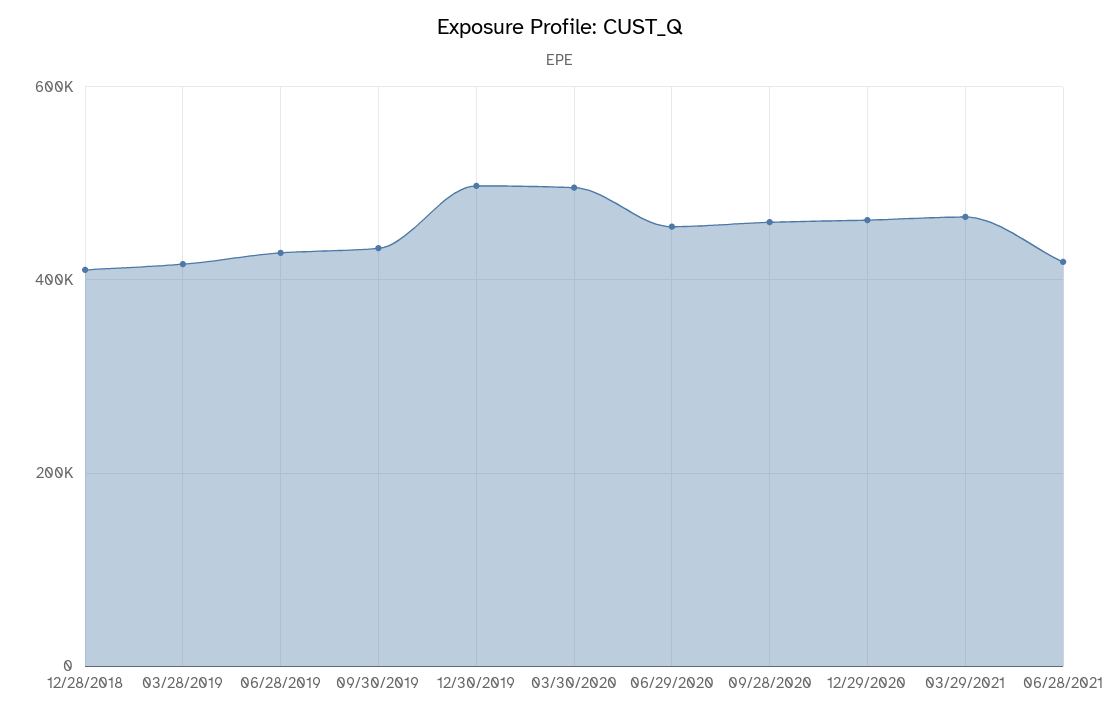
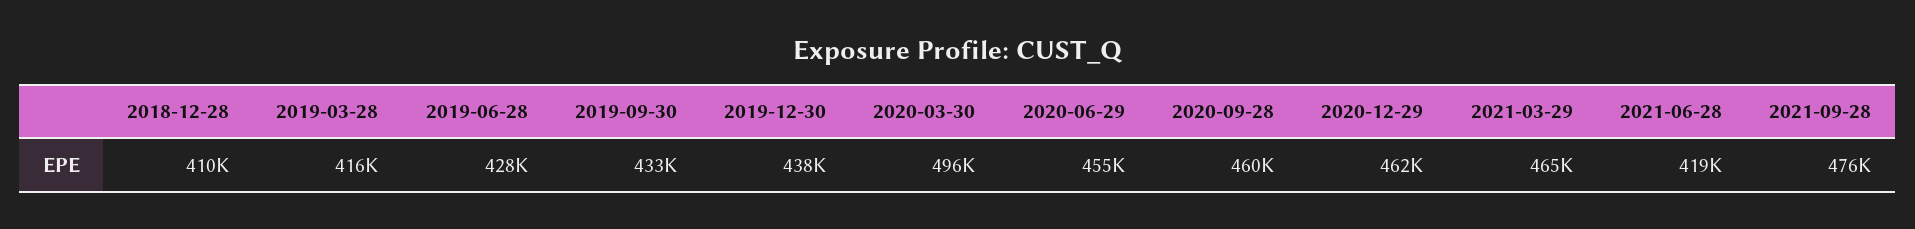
12/30/2019: 500000 -> 438000
2021-09-28: none -> 476000

